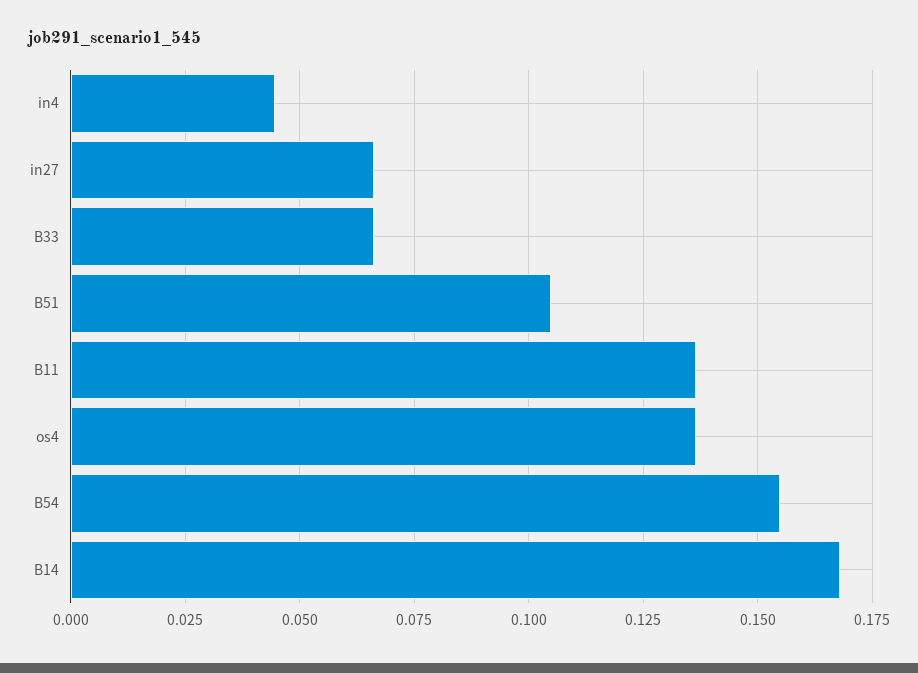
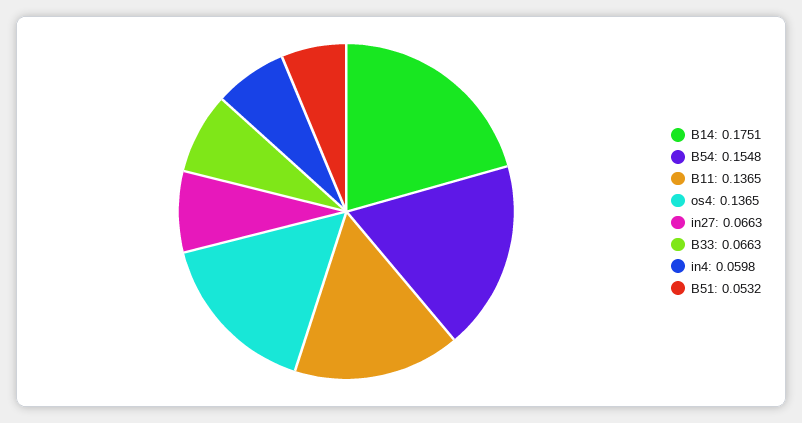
in4: 0.045 -> 0.0598
B51: 0.105 -> 0.0532
B14: 0.1675 -> 0.1751

